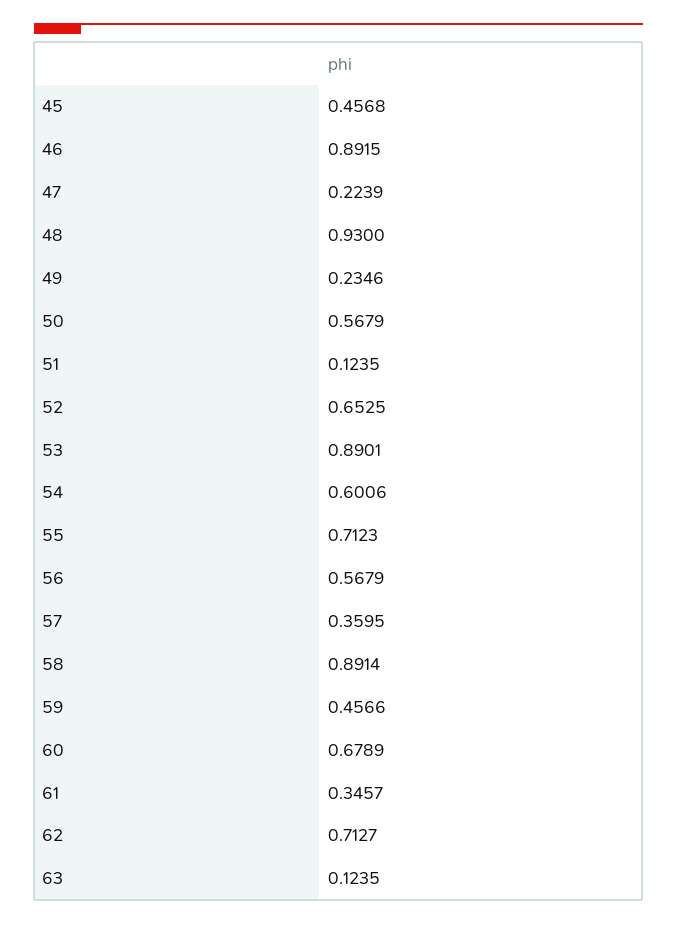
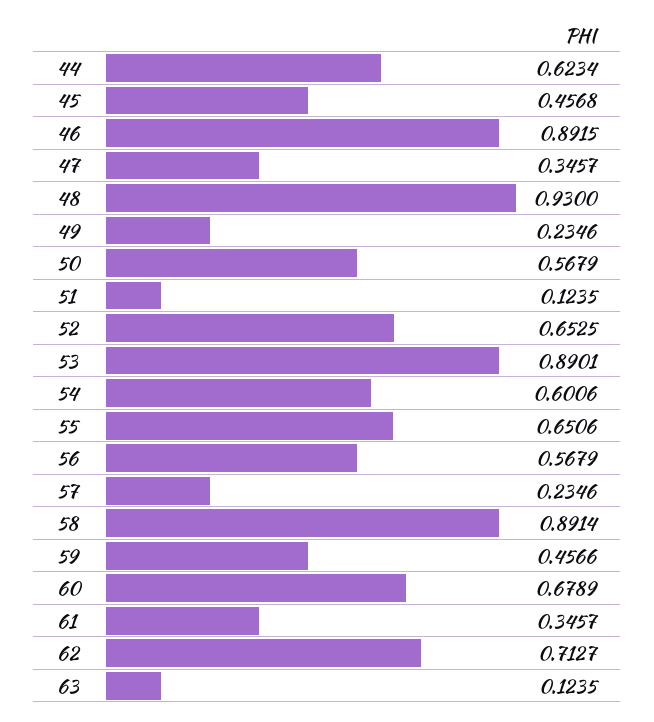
47: 0.2239 -> 0.3457
55: 0.7123 -> 0.6506
57: 0.3595 -> 0.2346
44: none -> 0.6234

